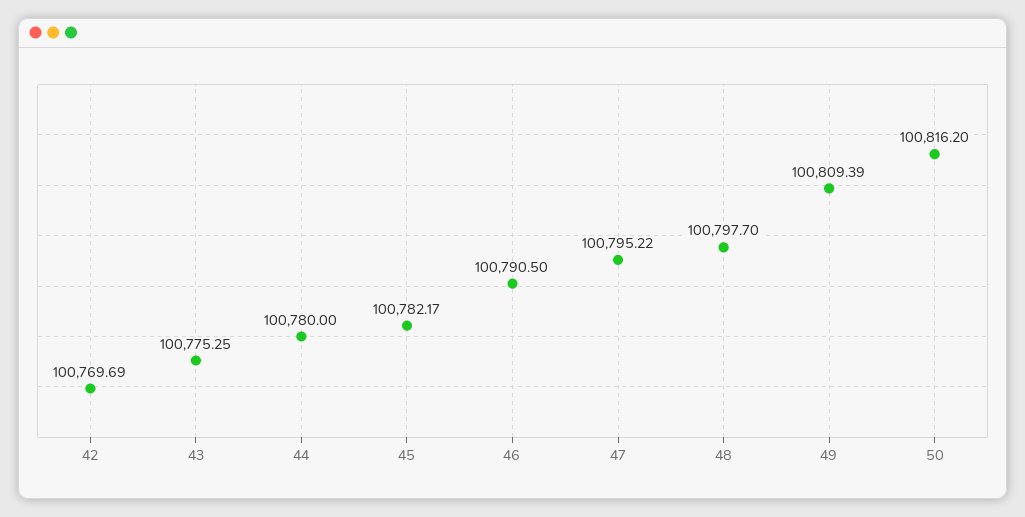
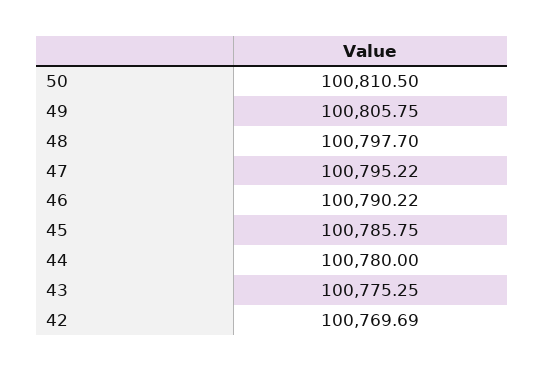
45: 100782.17 -> 100785.75
46: 100790.5 -> 100790.22
49: 100809.39 -> 100805.75
50: 100816.2 -> 100810.5

